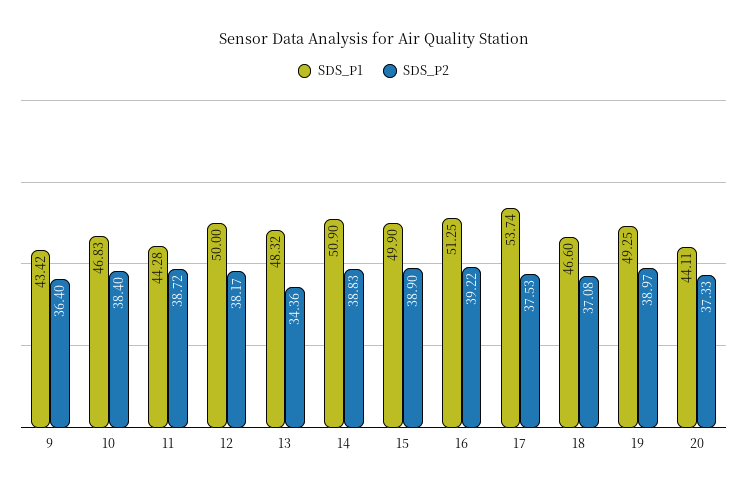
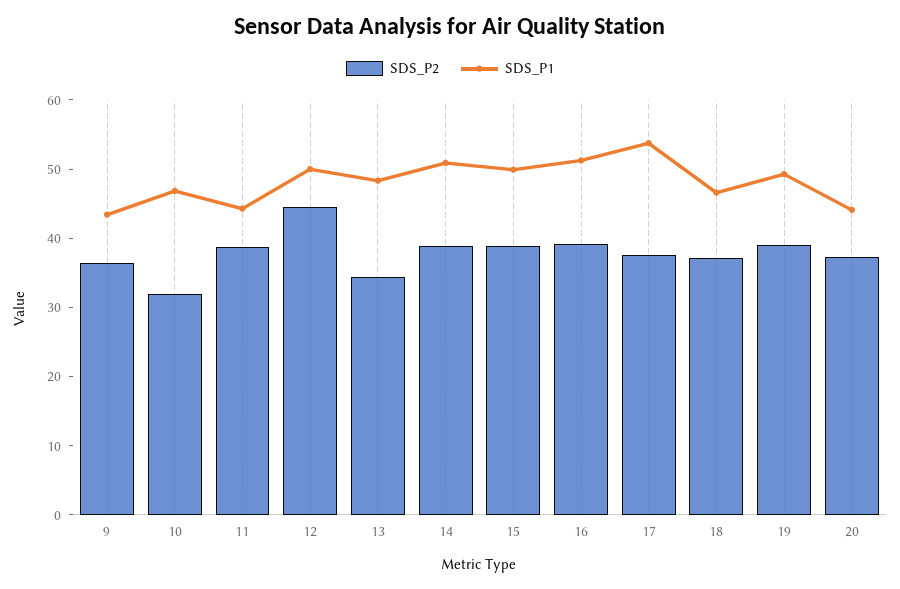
SDS_P2, 10: 38.4 -> 32
SDS_P2, 12: 38.17 -> 44

